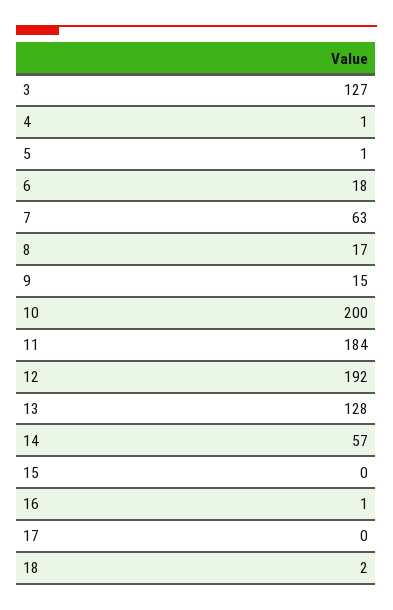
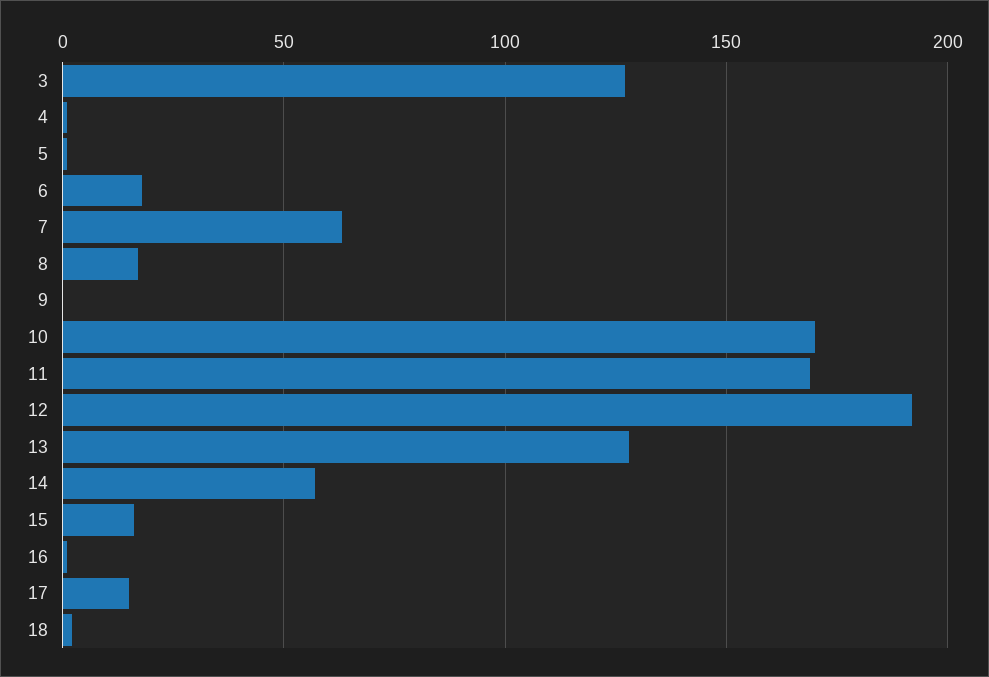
9: 15 -> 0
10: 200 -> 170
11: 184 -> 170
15: 0 -> 15
17: 0 -> 15

